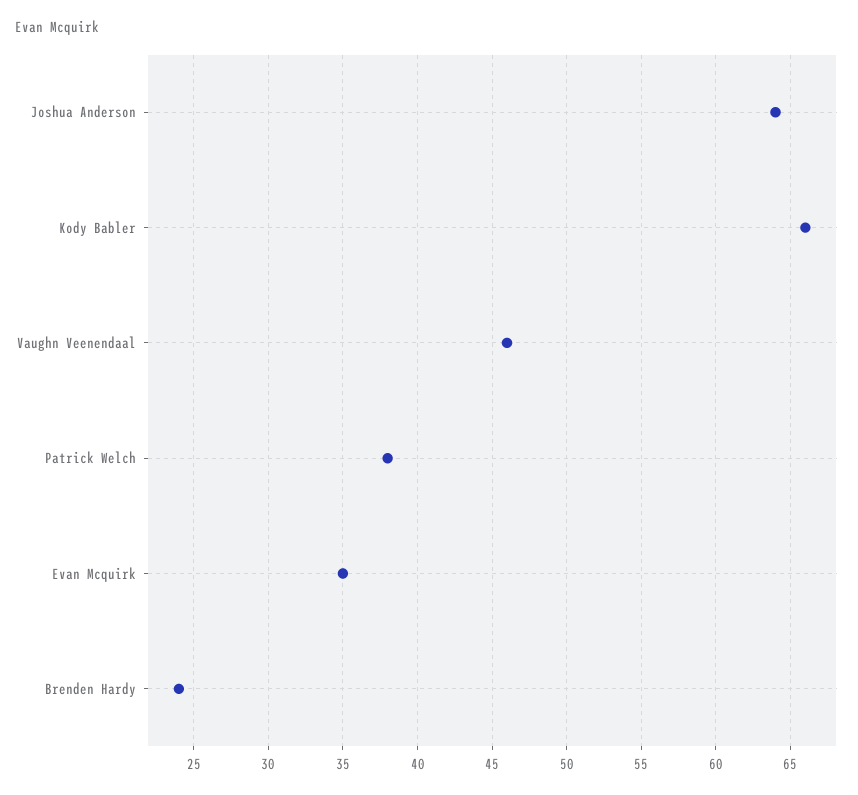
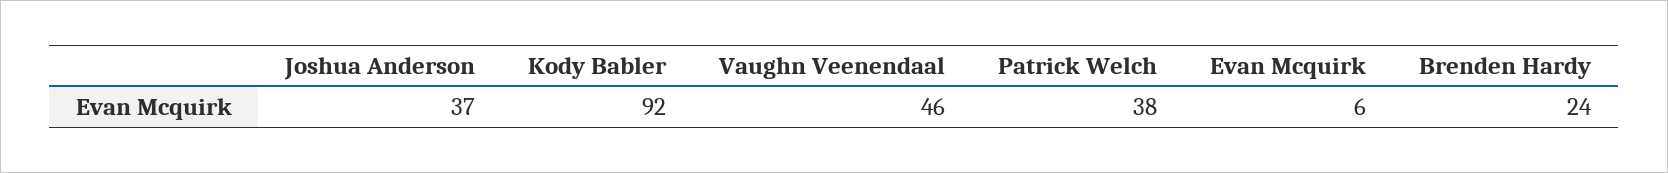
Joshua Anderson: 64 -> 37
Kody Babler: 66 -> 92
Evan Mcquirk: 35 -> 6

